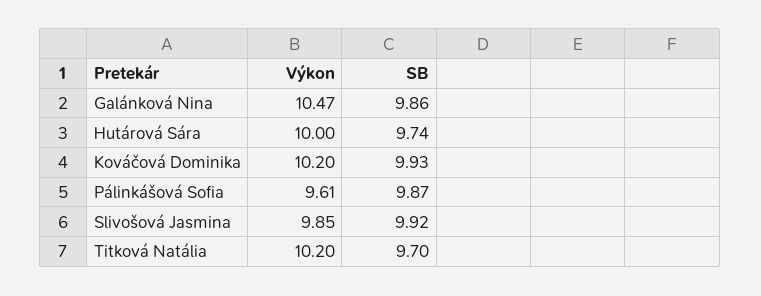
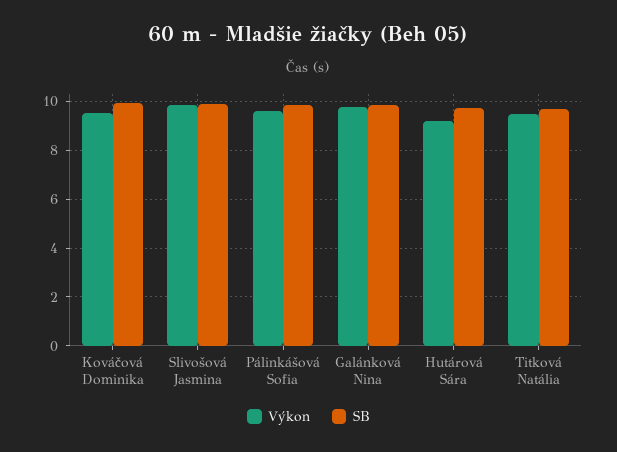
Výkon, Galánková Nina: 10.47 -> 9.75
Výkon, Hutárová Sára: 10 -> 9.25
Výkon, Kováčová Dominika: 10.2 -> 9.5
Výkon, Titková Natália: 10.2 -> 9.5

